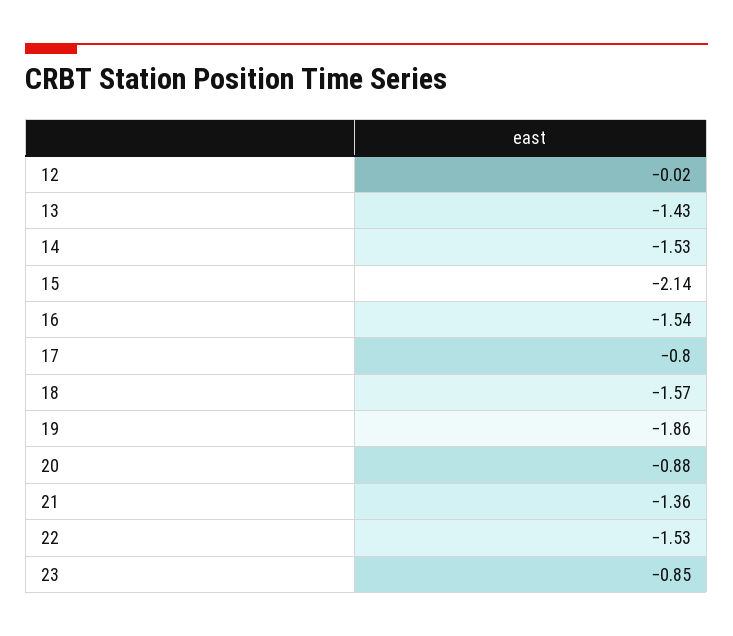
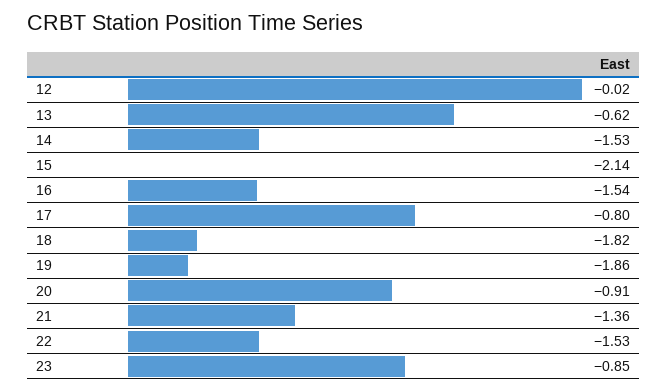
13: -1.43 -> -0.62
18: -1.57 -> -1.82
20: -0.88 -> -0.91

